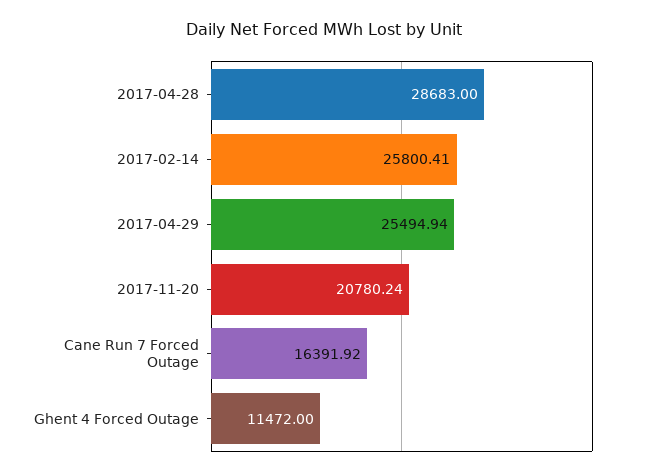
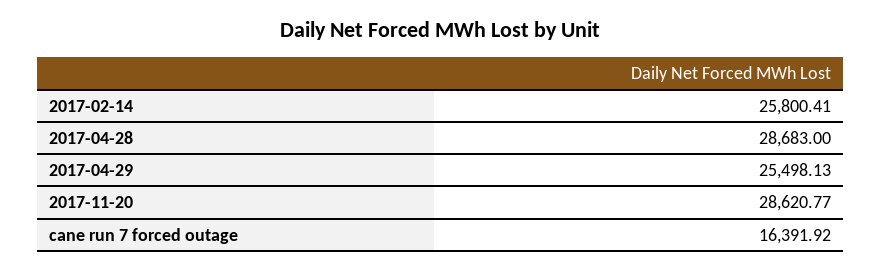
2017-04-29: 25494.94 -> 25498.13
2017-11-20: 20780.24 -> 28620.77
Ghent 4 Forced Outage: 11472 -> none

